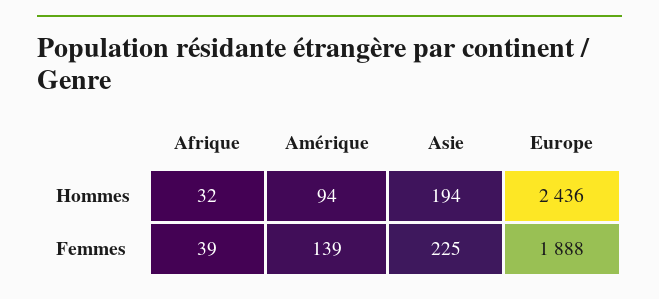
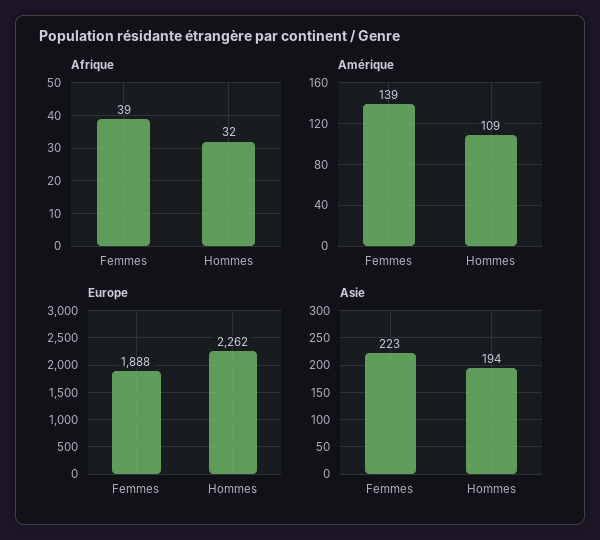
Amérique, Hommes: 94 -> 109
Europe, Hommes: 2436 -> 2262
Asie, Femmes: 225 -> 223

